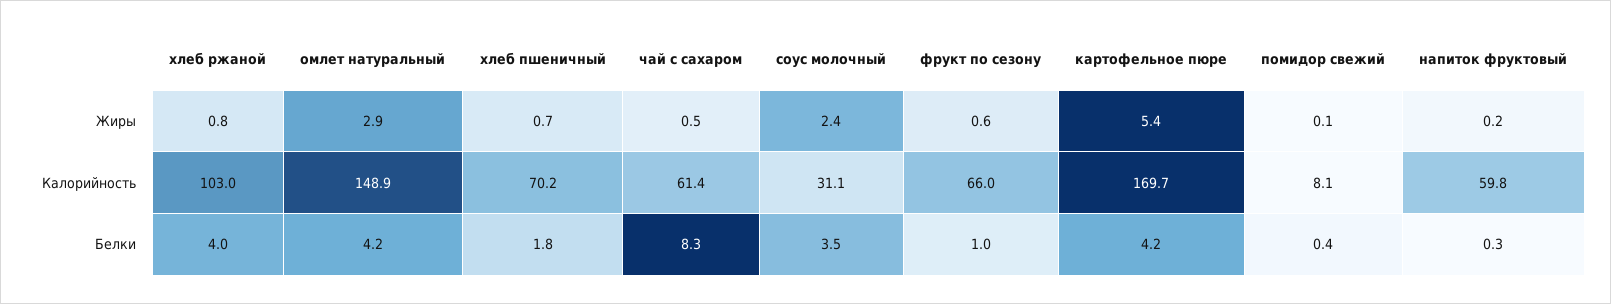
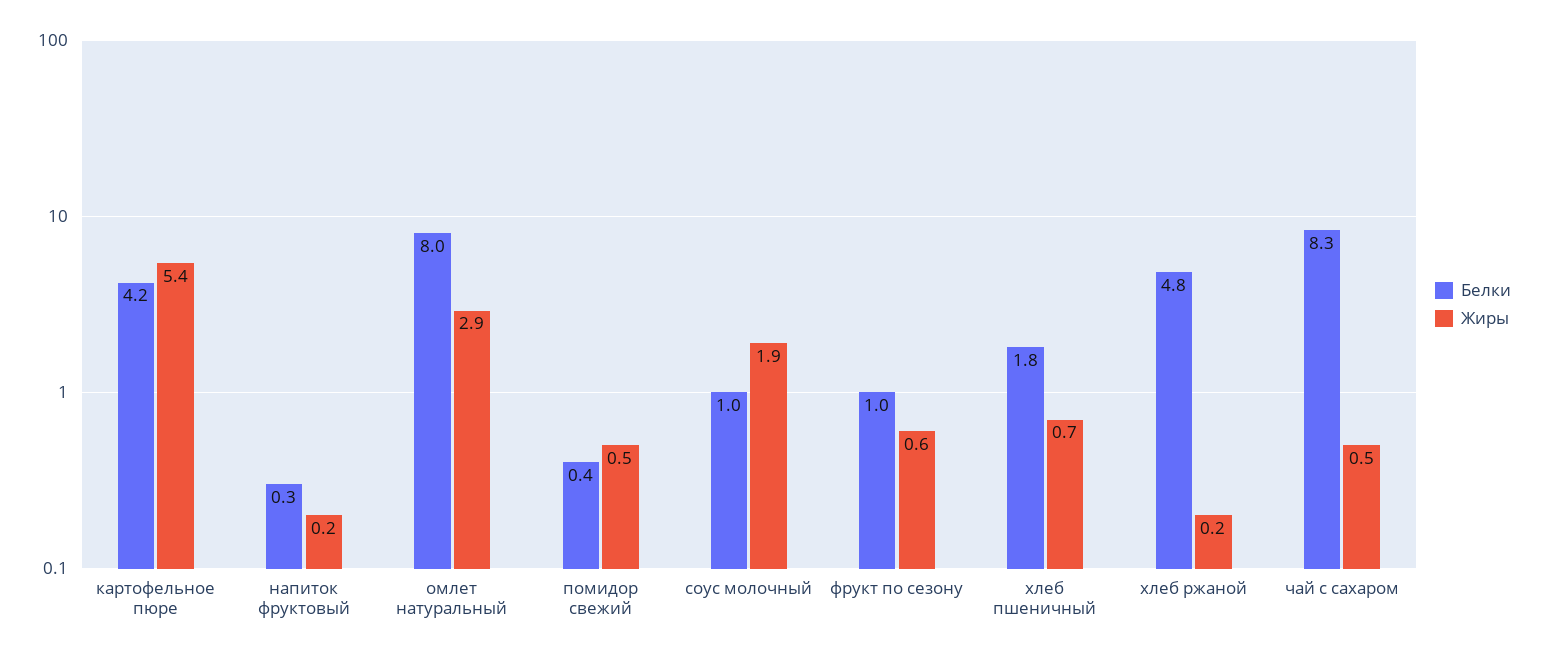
Жиры, хлеб ржаной: 0.8 -> 0.2
Жиры, соус молочный: 2.4 -> 1.9
Жиры, помидор свежий: 0.1 -> 0.5
Калорийность, хлеб ржаной: 103 -> none
Калорийность, омлет натуральный: 148.9 -> none
Калорийность, хлеб пшеничный: 70.2 -> none
Калорийность, чай с сахаром: 61.4 -> none
Калорийность, соус молочный: 31.1 -> none
Калорийность, фрукт по сезону: 66 -> none
Калорийность, картофельное пюре: 169.7 -> none
Калорийность, помидор свежий: 8.1 -> none
Калорийность, напиток фруктовый: 59.8 -> none
Белки, хлеб ржаной: 4 -> 4.8
Белки, омлет натуральный: 4.2 -> 8
Белки, соус молочный: 3.5 -> 1

